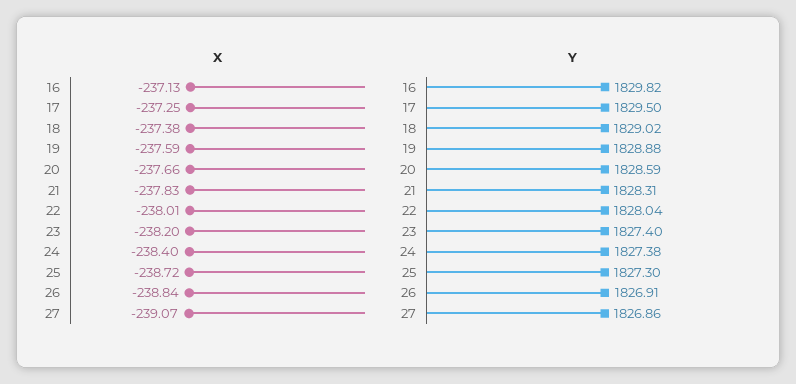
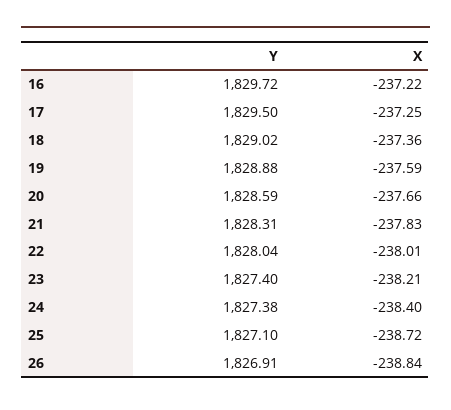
X, 16: -237.13 -> -237.22
X, 18: -237.38 -> -237.36
X, 23: -238.2 -> -238.21
X, 27: -239.07 -> none
Y, 16: 1829.82 -> 1829.72
Y, 25: 1827.3 -> 1827.1
Y, 27: 1826.86 -> none

